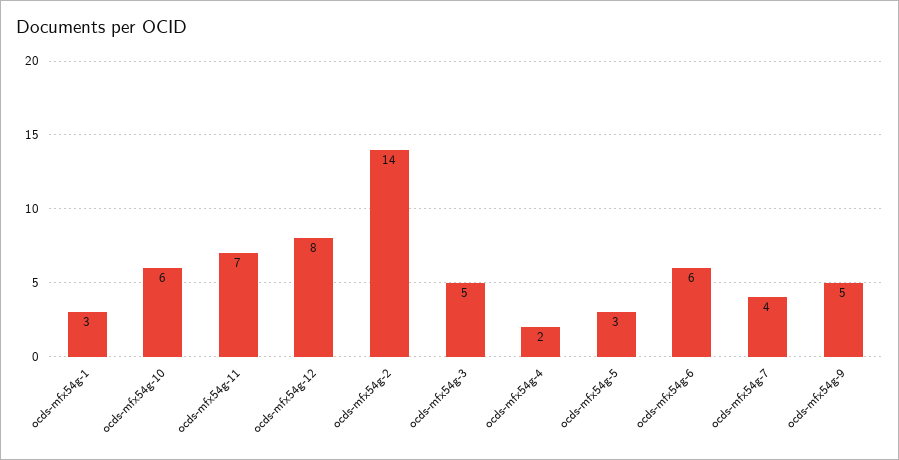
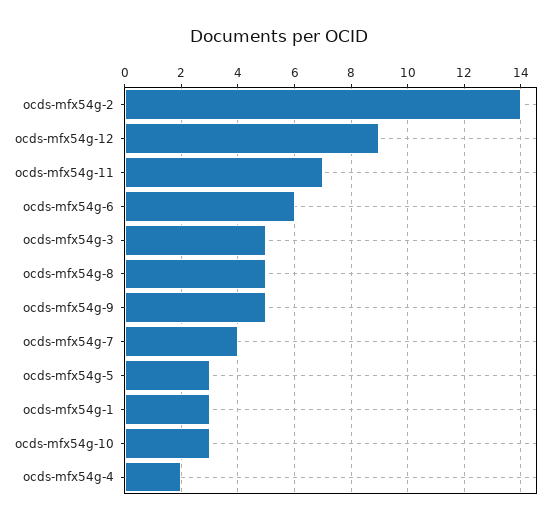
ocds-mfx54g-10: 6 -> 3
ocds-mfx54g-12: 8 -> 9
ocds-mfx54g-8: none -> 5

